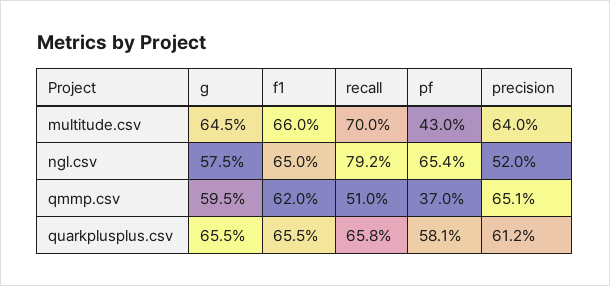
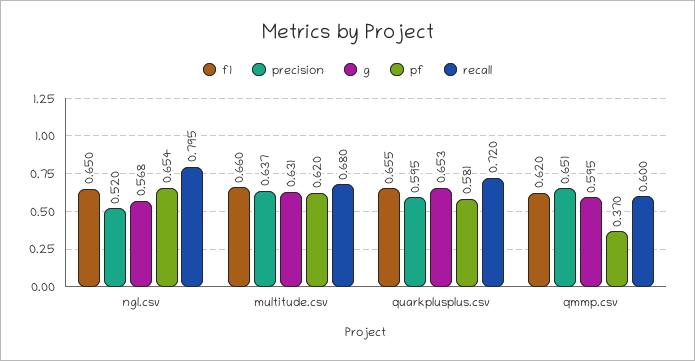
g, multitude.csv: 0.645 -> 0.631
recall, multitude.csv: 0.7 -> 0.68
pf, multitude.csv: 0.43 -> 0.62
precision, multitude.csv: 0.64 -> 0.637
g, ngl.csv: 0.575 -> 0.568
recall, ngl.csv: 0.792 -> 0.795
recall, qmmp.csv: 0.51 -> 0.6
g, quarkplusplus.csv: 0.655 -> 0.653
recall, quarkplusplus.csv: 0.658 -> 0.72
precision, quarkplusplus.csv: 0.612 -> 0.595

